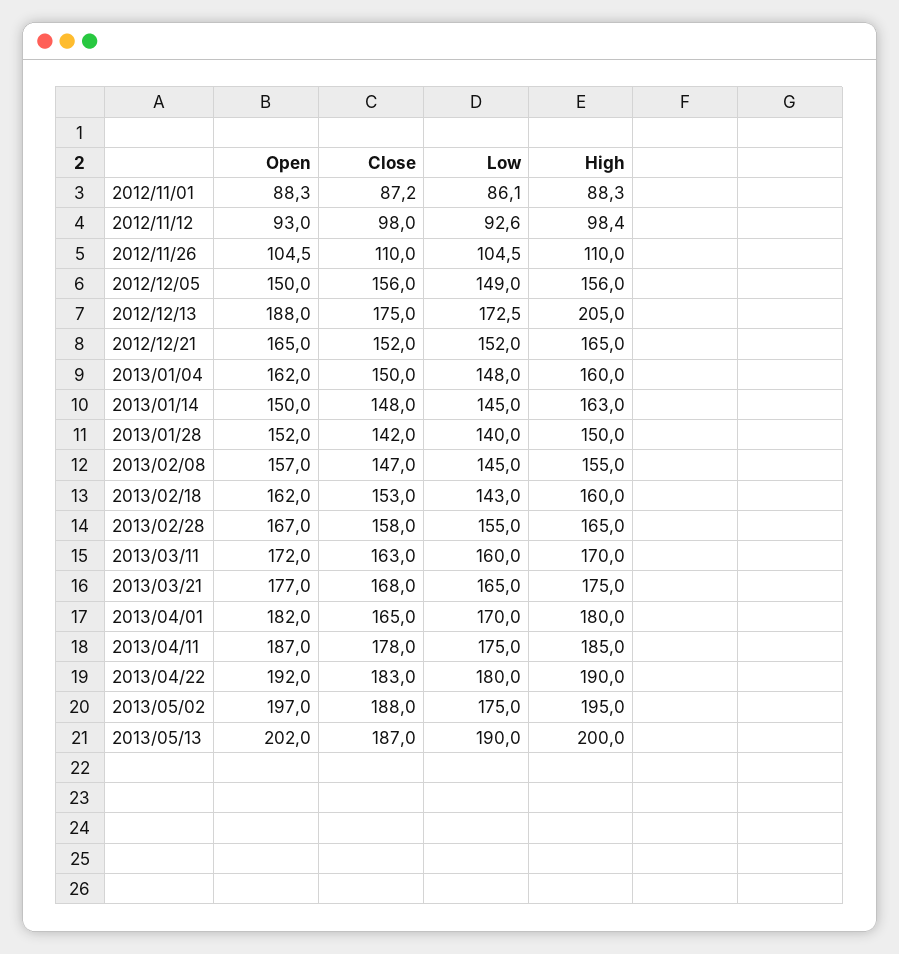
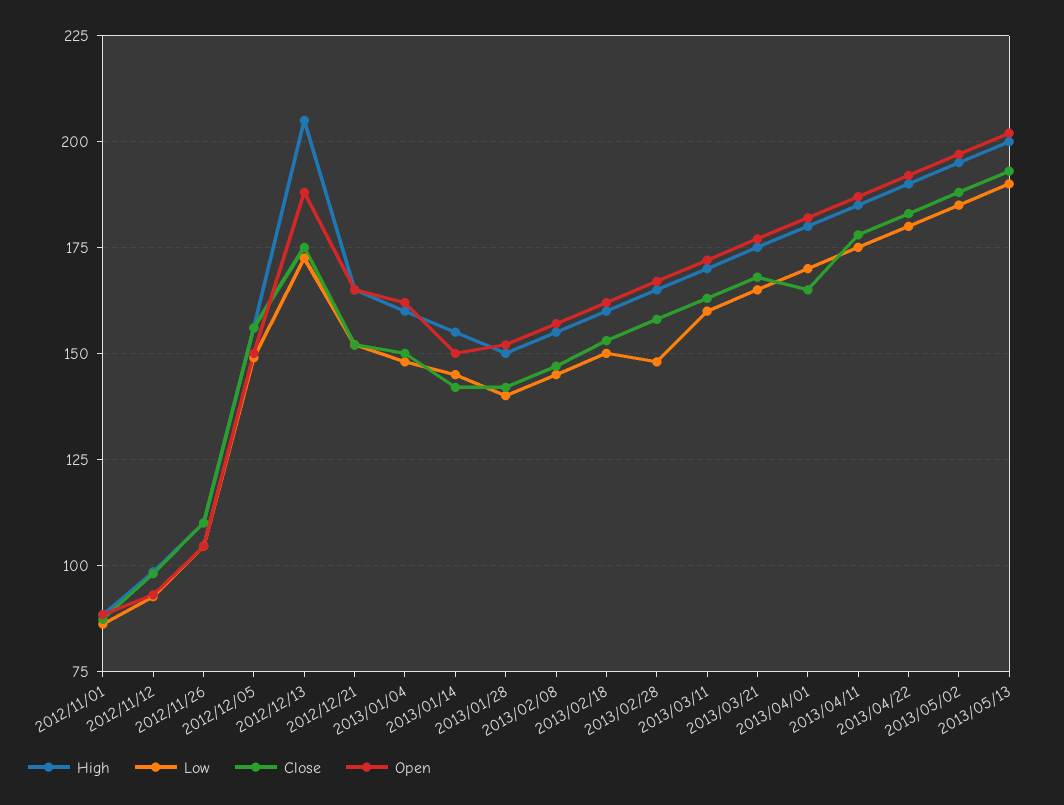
Close, 2013/01/14: 148 -> 142.5
High, 2013/01/14: 163 -> 155
Low, 2013/02/18: 143 -> 150
Low, 2013/02/28: 155 -> 147.5
Low, 2013/05/02: 175 -> 185
Close, 2013/05/13: 187 -> 192.5

